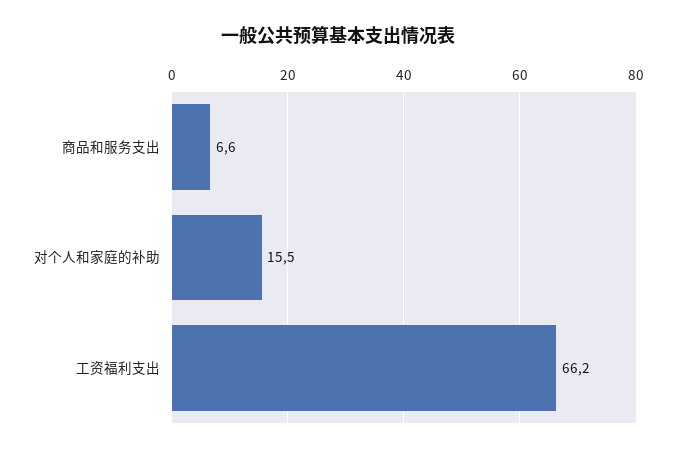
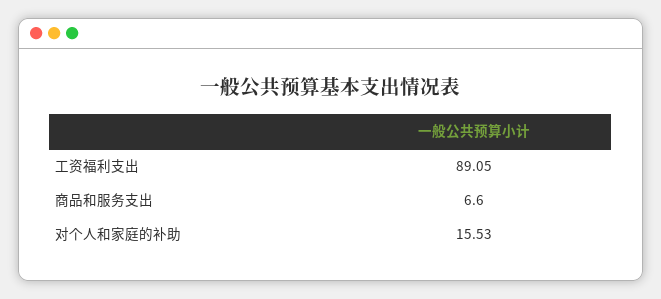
工资福利支出: 66.2 -> 89.05

